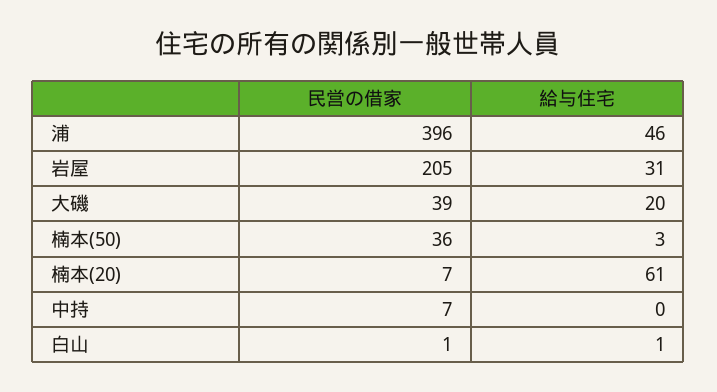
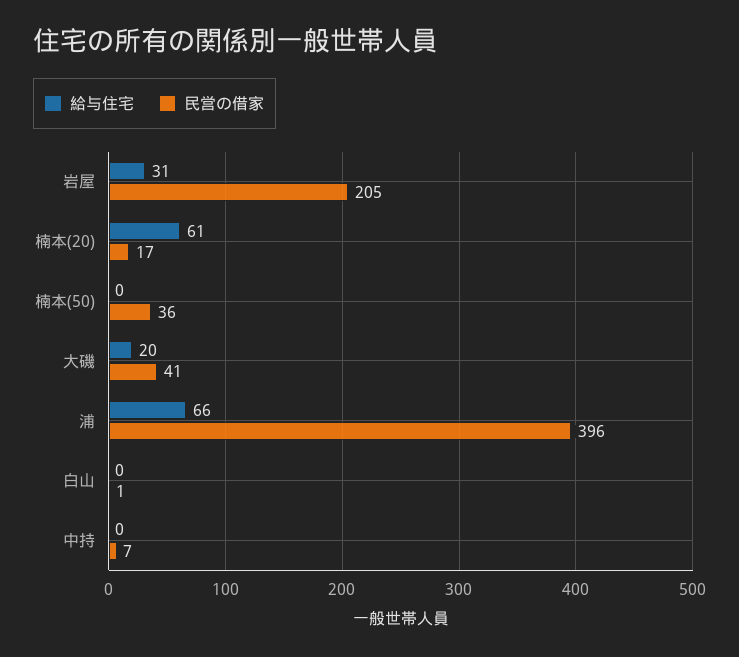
給与住宅, 浦: 46 -> 66
民営の借家, 大磯: 39 -> 41
給与住宅, 楠本(50): 3 -> 0
民営の借家, 楠本(20): 7 -> 17
給与住宅, 白山: 1 -> 0

